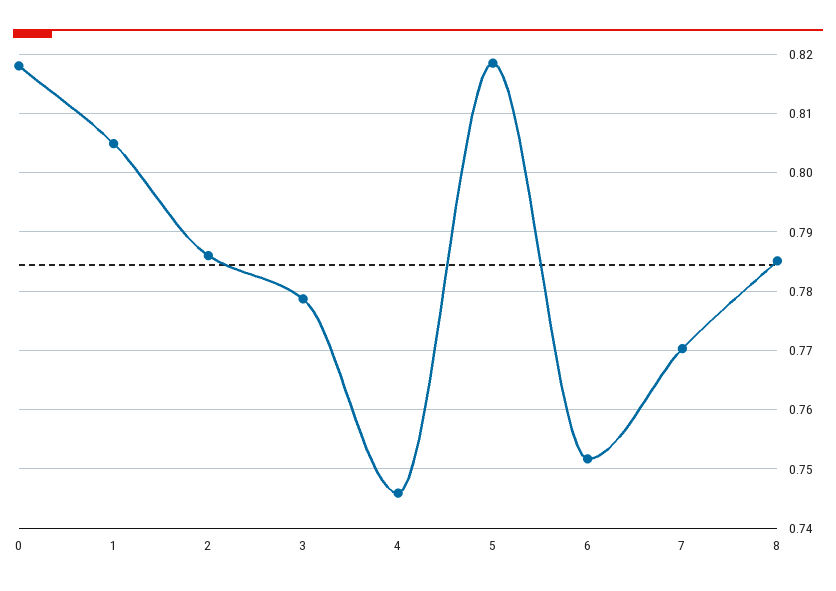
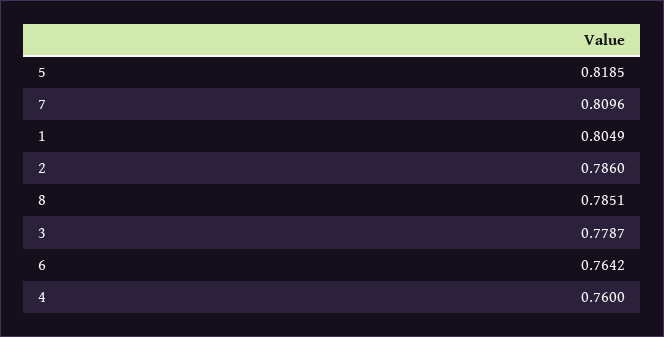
0: 0.818 -> none
4: 0.746 -> 0.76
6: 0.752 -> 0.7642
7: 0.77 -> 0.8096

